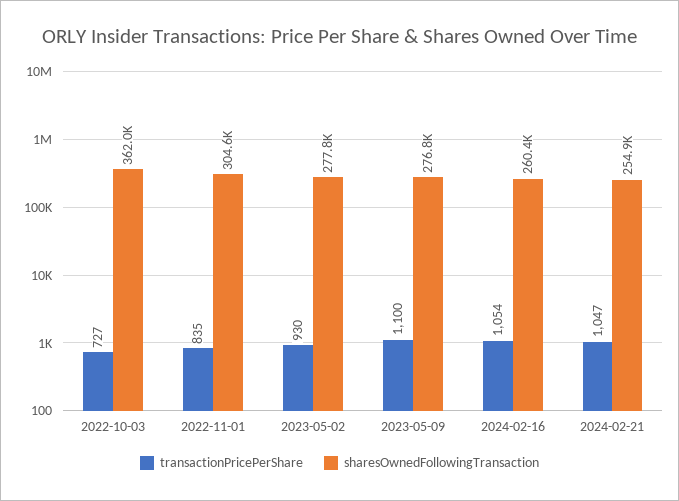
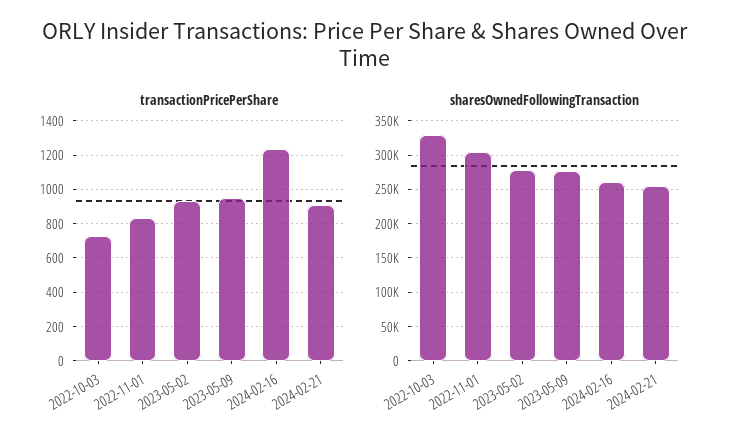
sharesOwnedFollowingTransaction, 2022-10-03: 362000 -> 330000
transactionPricePerShare, 2023-05-09: 1100 -> 950
transactionPricePerShare, 2024-02-16: 1054 -> 1250
transactionPricePerShare, 2024-02-21: 1047 -> 900

